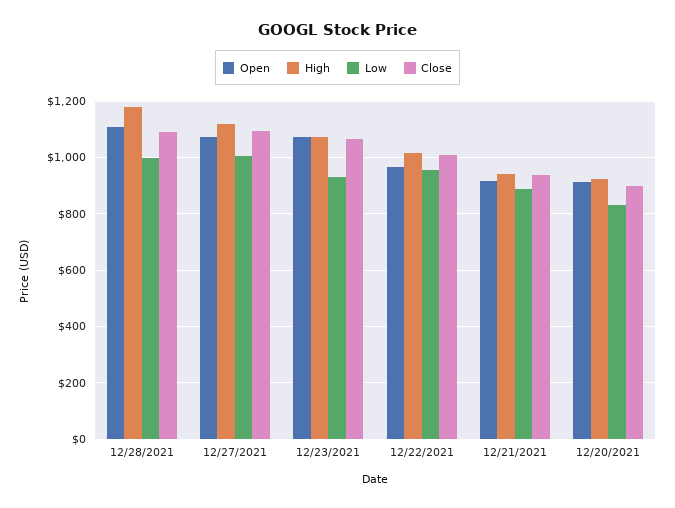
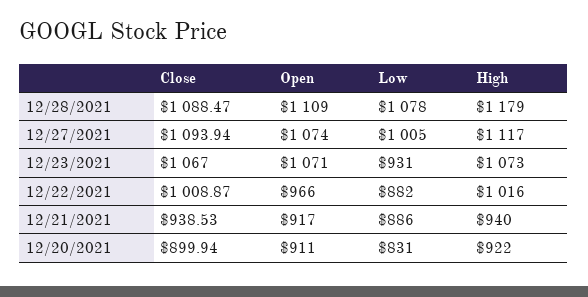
Low, 12/28/2021: 1000 -> 1078
Low, 12/22/2021: 950 -> 882

